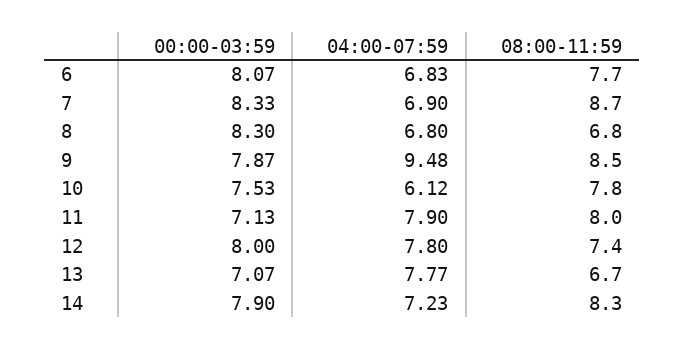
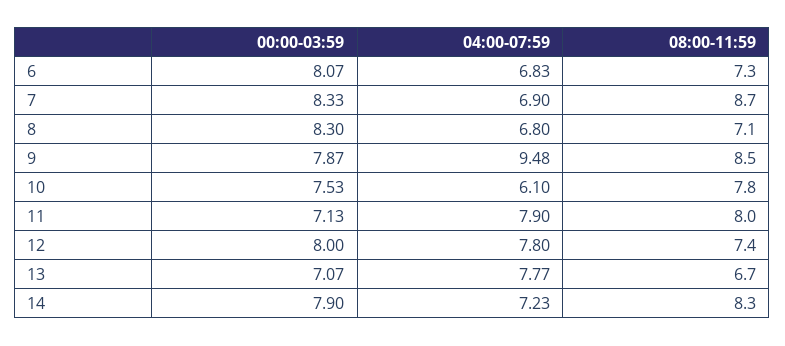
08:00-11:59, 6: 7.7 -> 7.3
08:00-11:59, 8: 6.8 -> 7.1
04:00-07:59, 10: 6.12 -> 6.1

